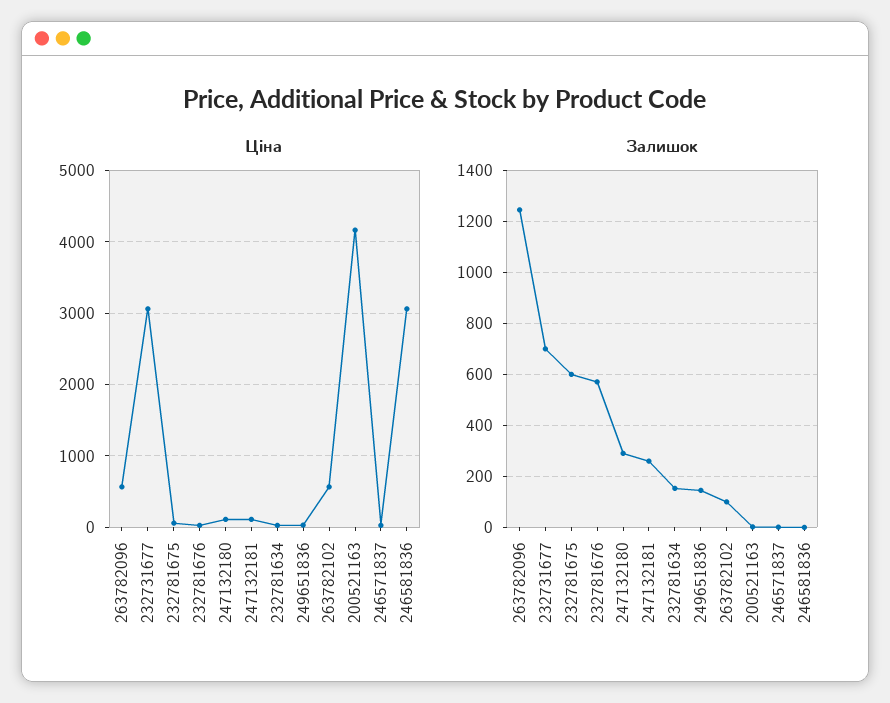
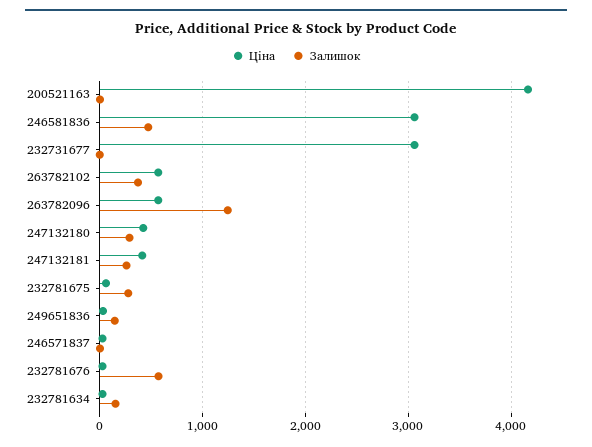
Ціна, 247132180: 100 -> 400
Ціна, 247132181: 100 -> 400
Залишок, 232731677: 700 -> 0
Залишок, 232781675: 600 -> 300
Залишок, 263782102: 100 -> 400
Залишок, 246581836: 0 -> 500

